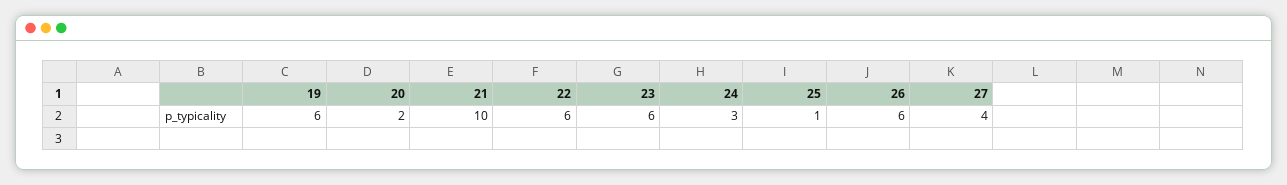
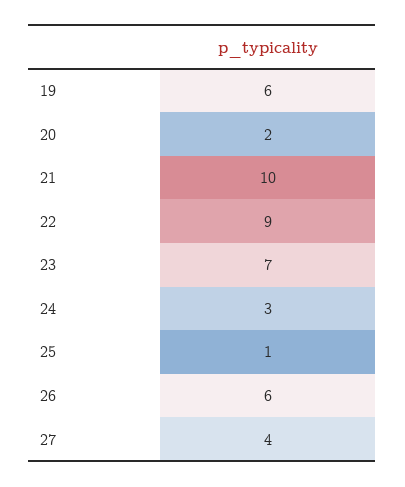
22: 6 -> 9
23: 6 -> 7

